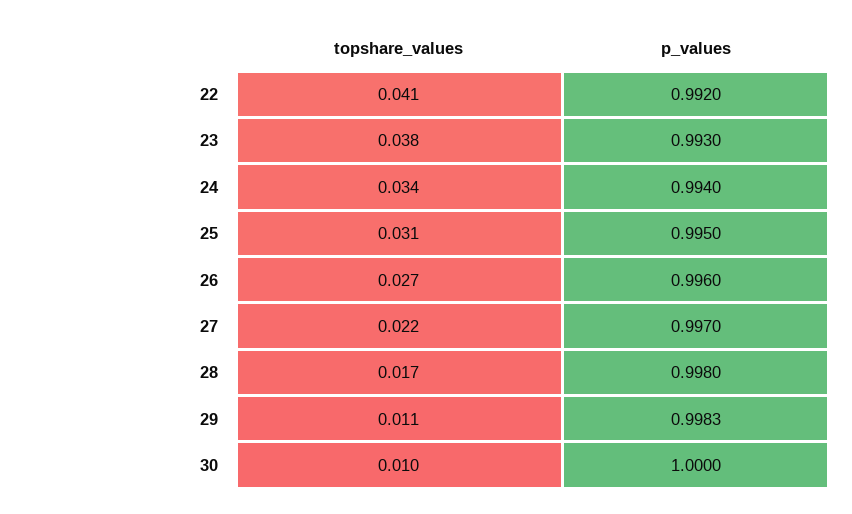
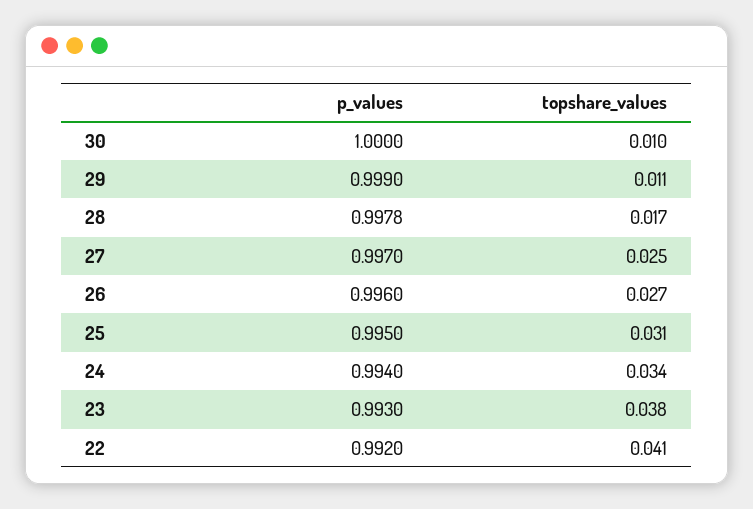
topshare_values, 27: 0.022 -> 0.025
p_values, 28: 0.998 -> 0.9978
p_values, 29: 0.9983 -> 0.999

